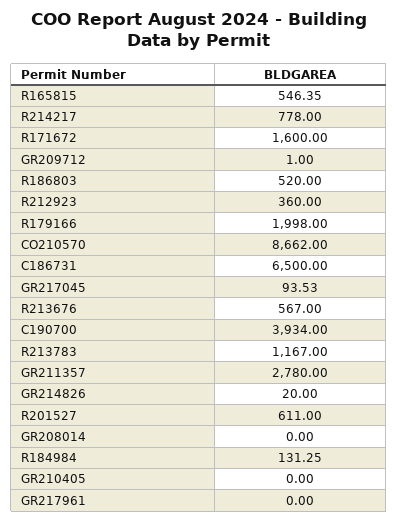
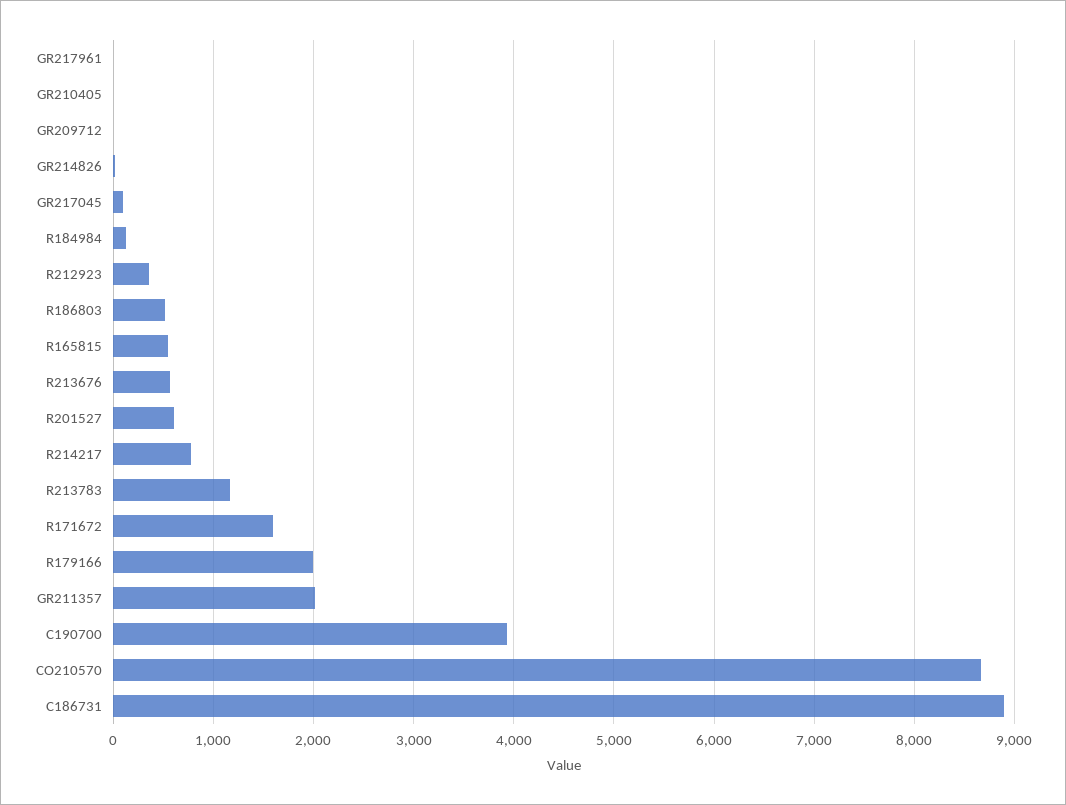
C186731: 6500 -> 8900
GR211357: 2780 -> 2000
GR208014: 0 -> none

